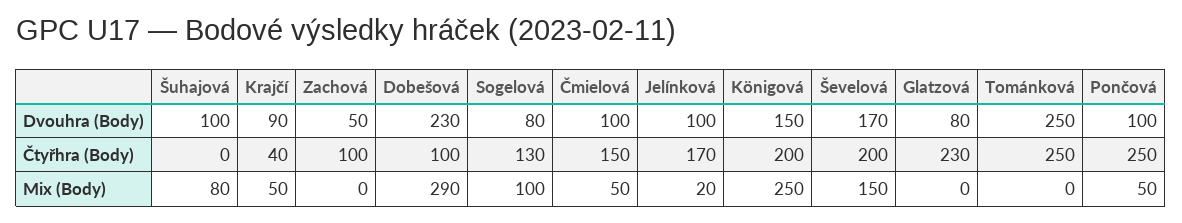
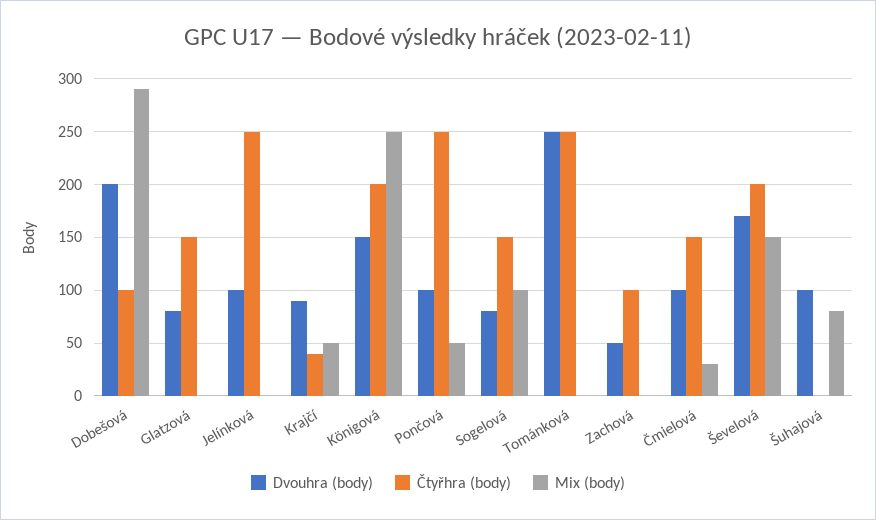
Dvouhra (Body), Dobešová: 230 -> 200
Čtyřhra (Body), Sogelová: 130 -> 150
Čtyřhra (Body), Jelínková: 170 -> 250
Čtyřhra (Body), Glatzová: 230 -> 150
Mix (Body), Čmielová: 50 -> 30
Mix (Body), Jelínková: 20 -> 0

